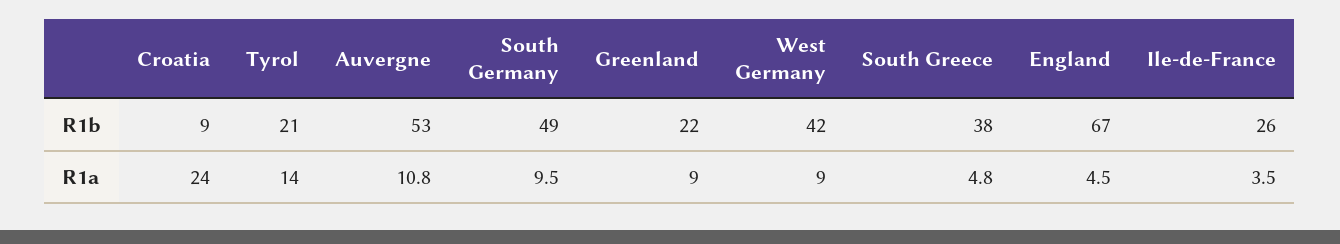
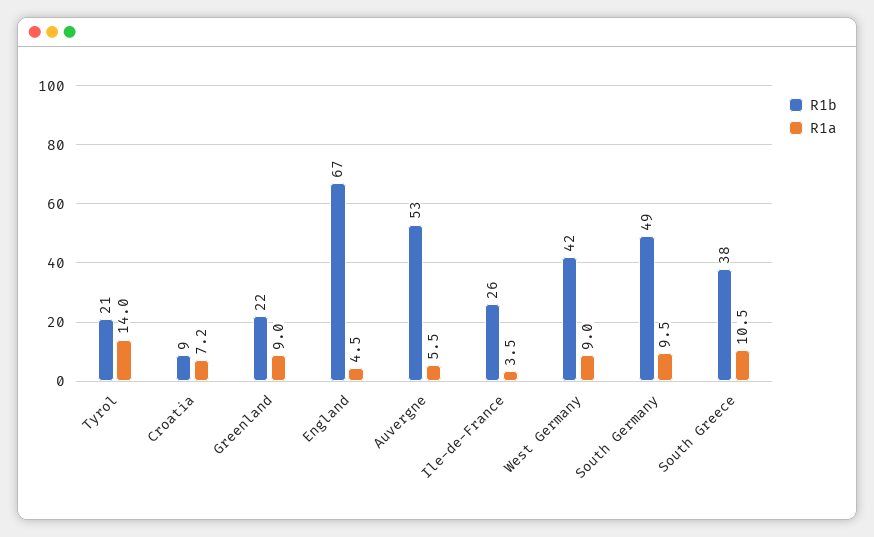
R1a, Croatia: 24 -> 7.2
R1a, Auvergne: 10.8 -> 5.5
R1a, South Greece: 4.8 -> 10.5

